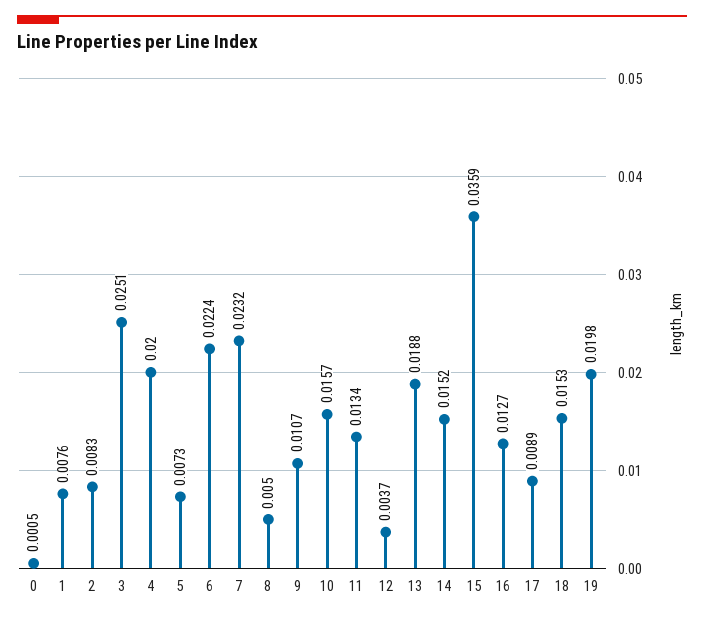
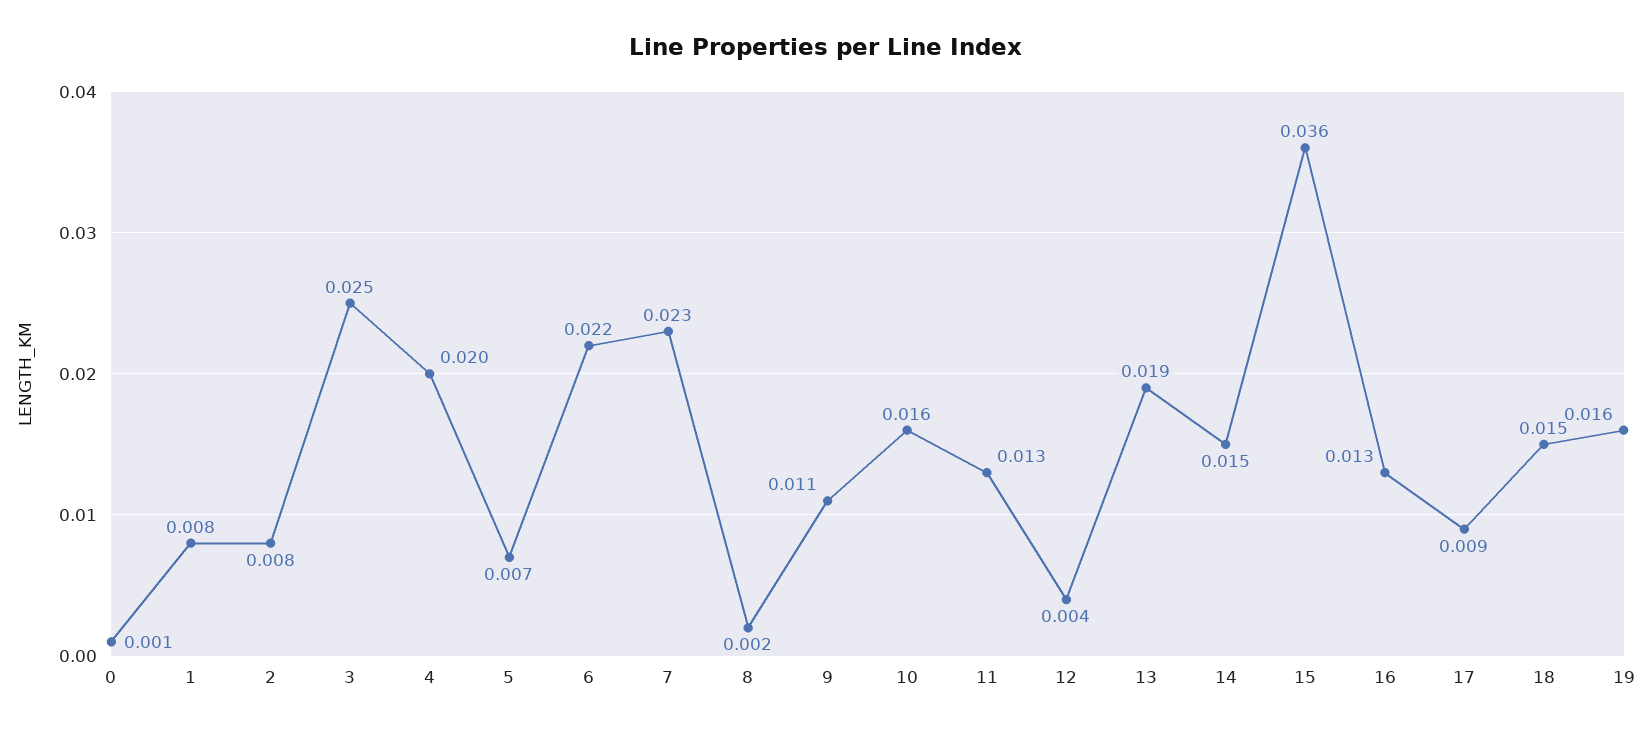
8: 0.005 -> 0.002
19: 0.0198 -> 0.016

